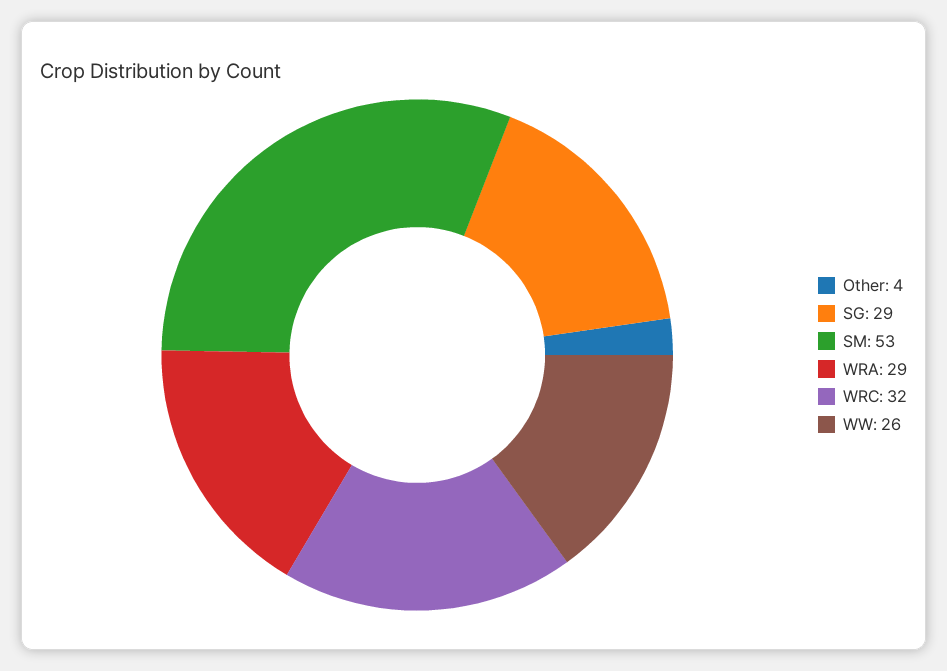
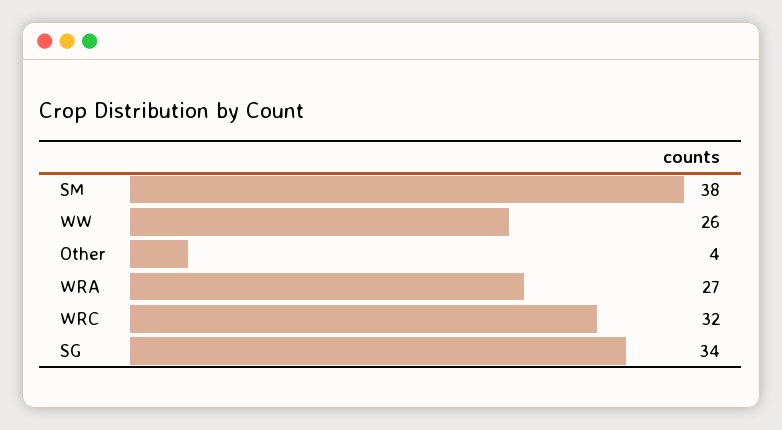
SG: 29 -> 34
SM: 53 -> 38
WRA: 29 -> 27

